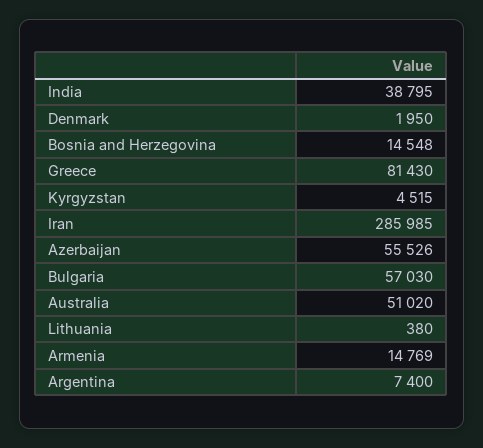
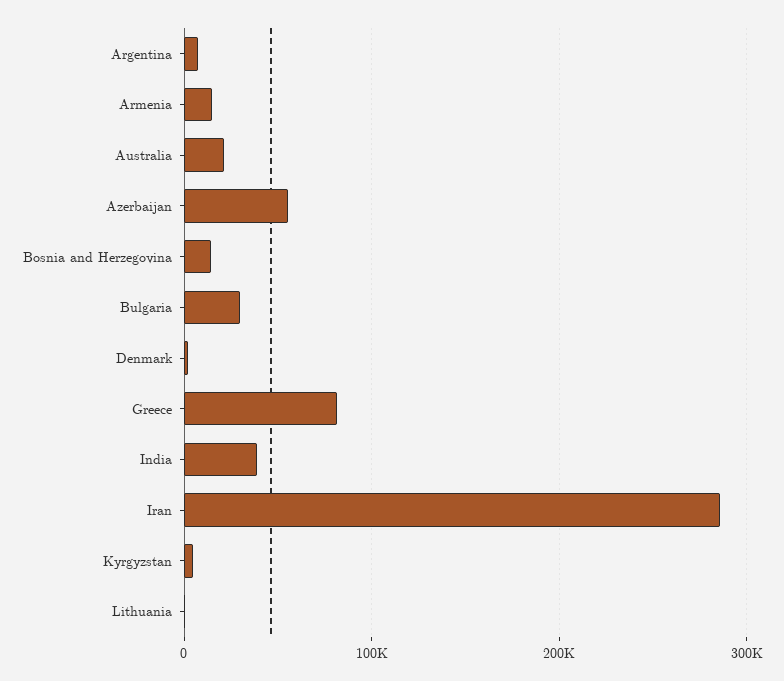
Bulgaria: 57030 -> 30000
Australia: 51020 -> 20000

